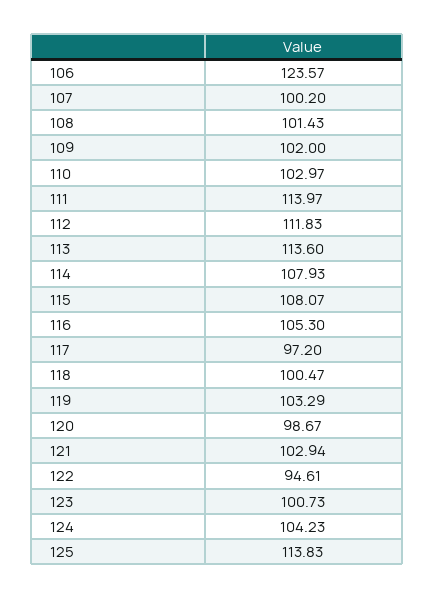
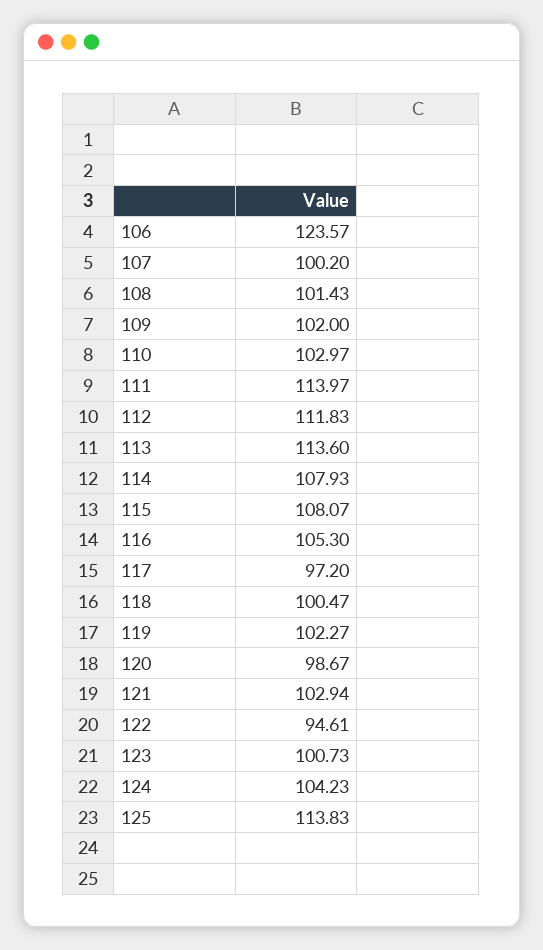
119: 103.29 -> 102.27

